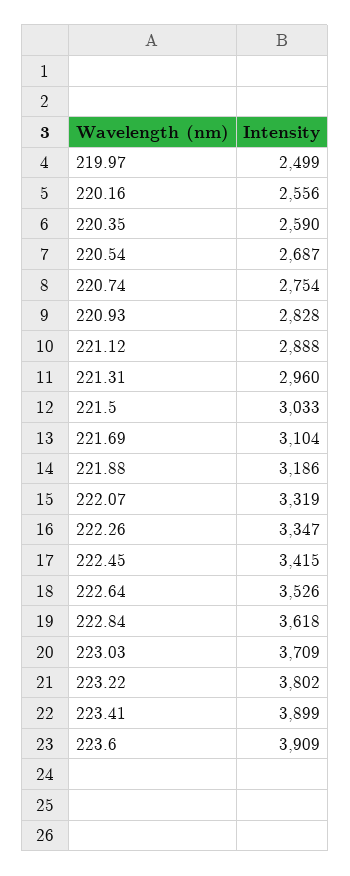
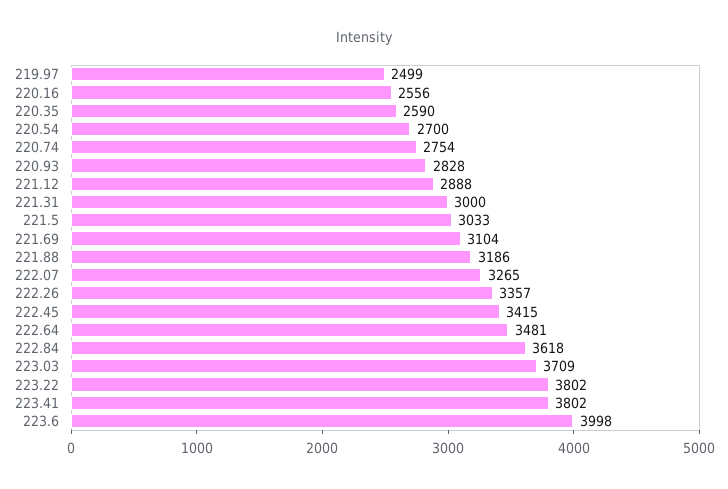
220.54: 2687 -> 2700
221.31: 2960 -> 3000
222.07: 3319 -> 3265
222.26: 3347 -> 3357
222.64: 3526 -> 3481
223.41: 3899 -> 3802
223.6: 3909 -> 3998

